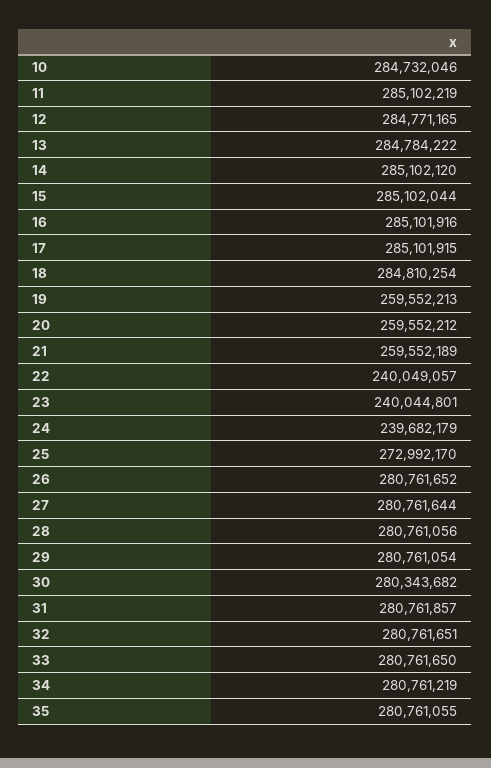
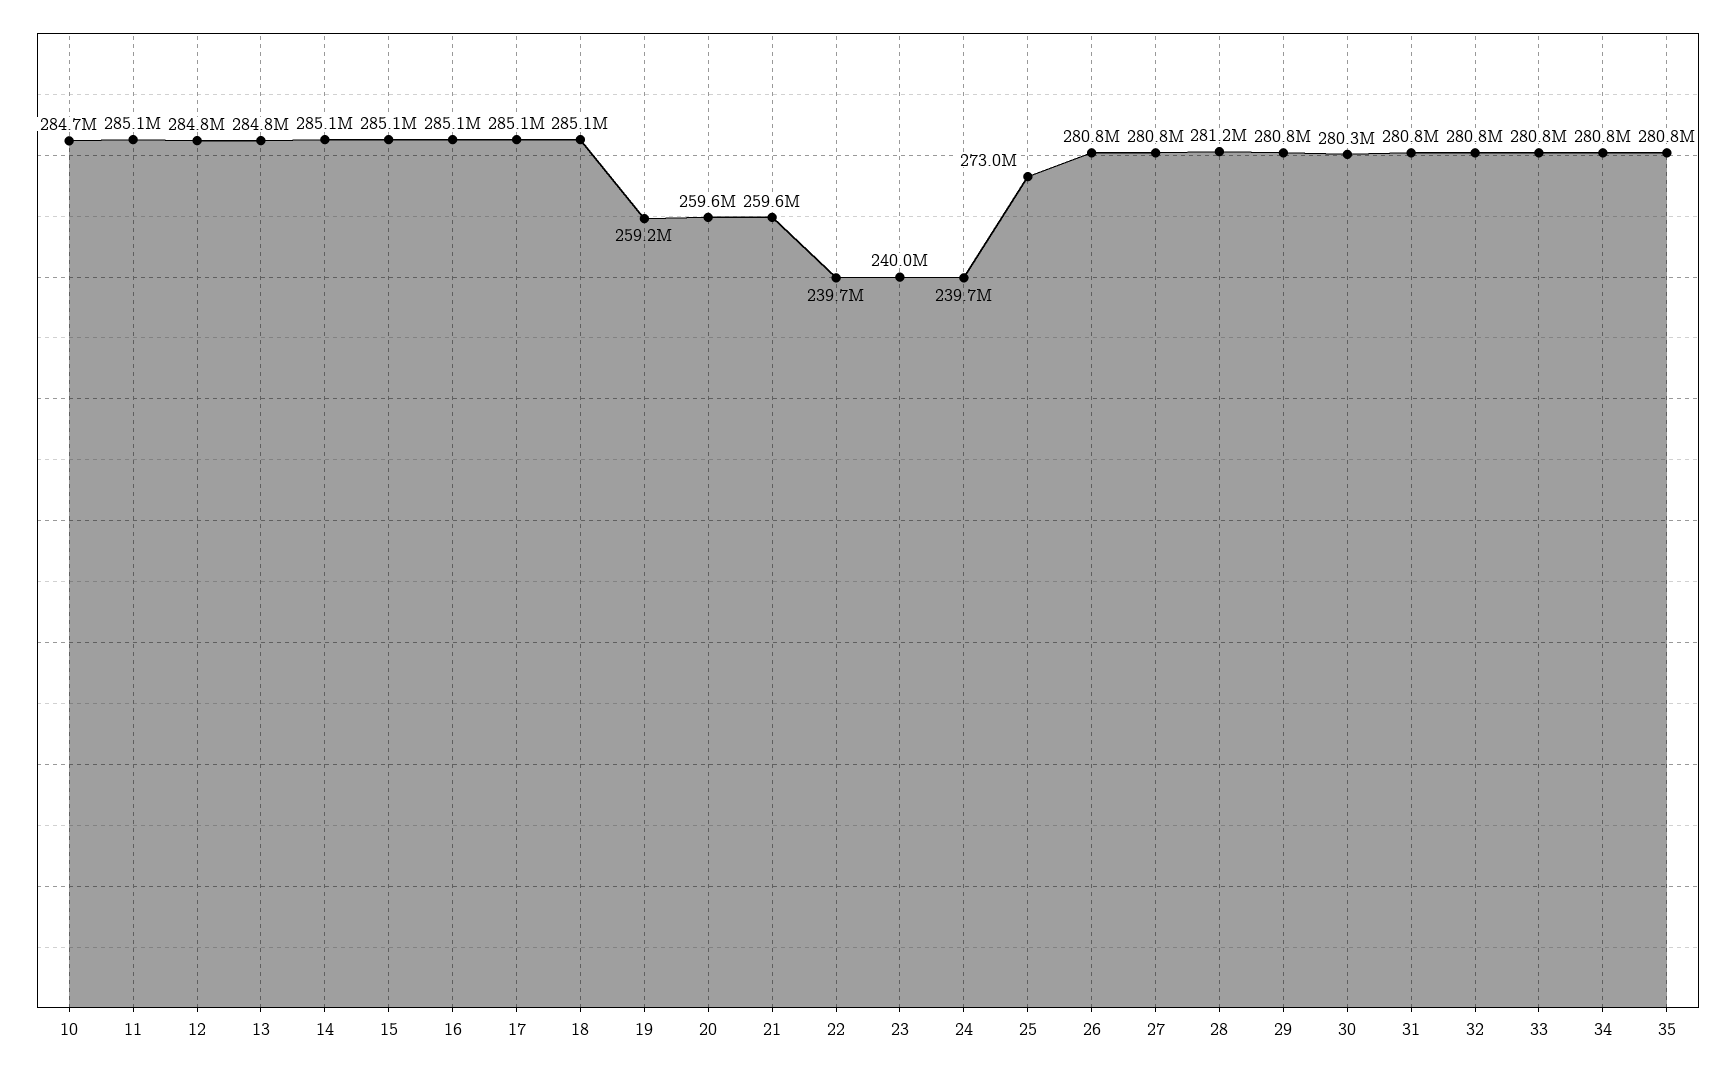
18: 284810254 -> 285100000
19: 259552213 -> 259200000
22: 240049057 -> 239700000
28: 280761056 -> 281200000

